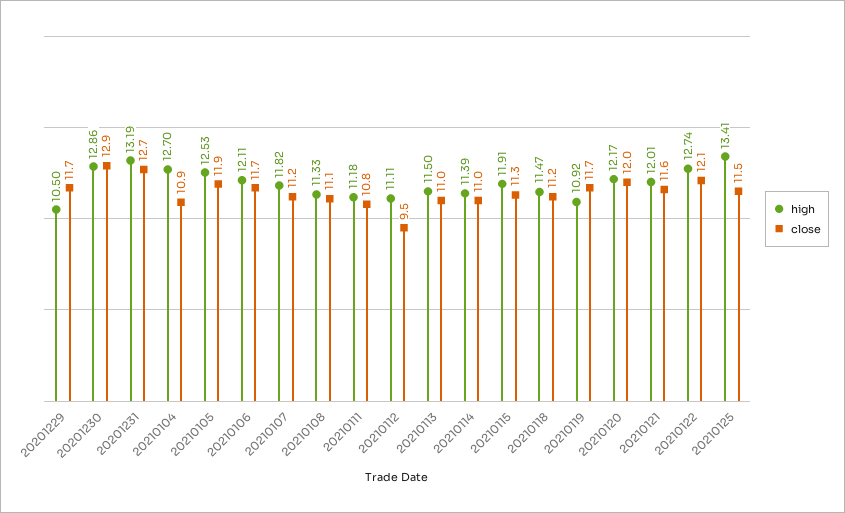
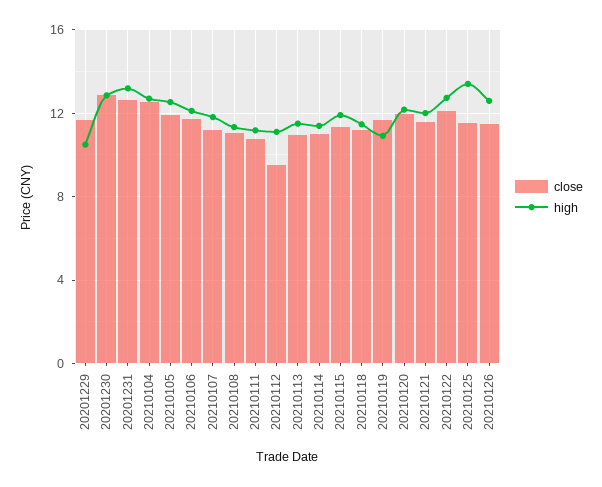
close, 20210104: 10.9 -> 12.5
close, 20210126: none -> 11.5
high, 20210126: none -> 12.5

